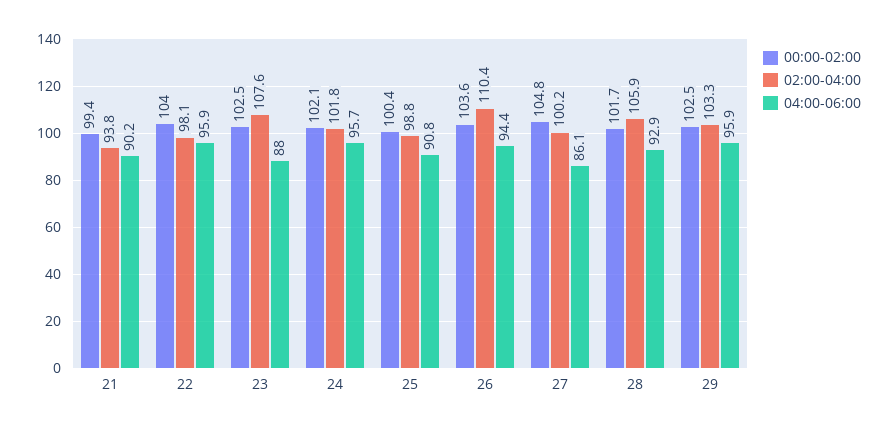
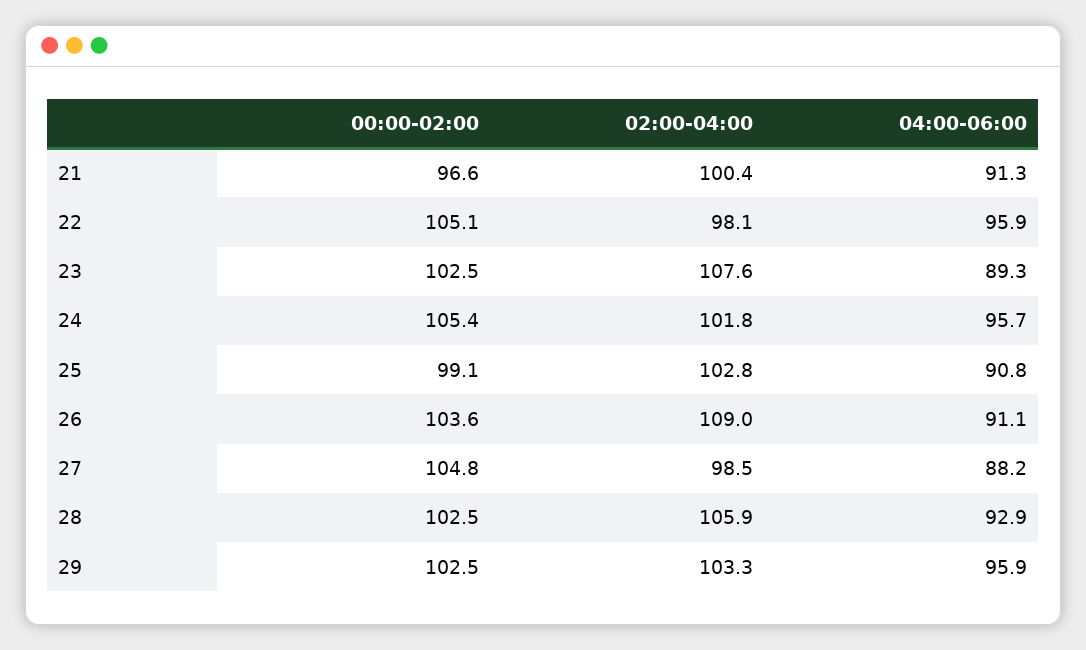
00:00-02:00, 21: 99.4 -> 96.6
02:00-04:00, 21: 93.8 -> 100.4
04:00-06:00, 21: 90.2 -> 91.3
00:00-02:00, 22: 104 -> 105.1
04:00-06:00, 23: 88 -> 89.3
00:00-02:00, 24: 102.1 -> 105.4
00:00-02:00, 25: 100.4 -> 99.1
02:00-04:00, 25: 98.8 -> 102.8
02:00-04:00, 26: 110.4 -> 109
04:00-06:00, 26: 94.4 -> 91.1
02:00-04:00, 27: 100.2 -> 98.5
04:00-06:00, 27: 86.1 -> 88.2
00:00-02:00, 28: 101.7 -> 102.5

